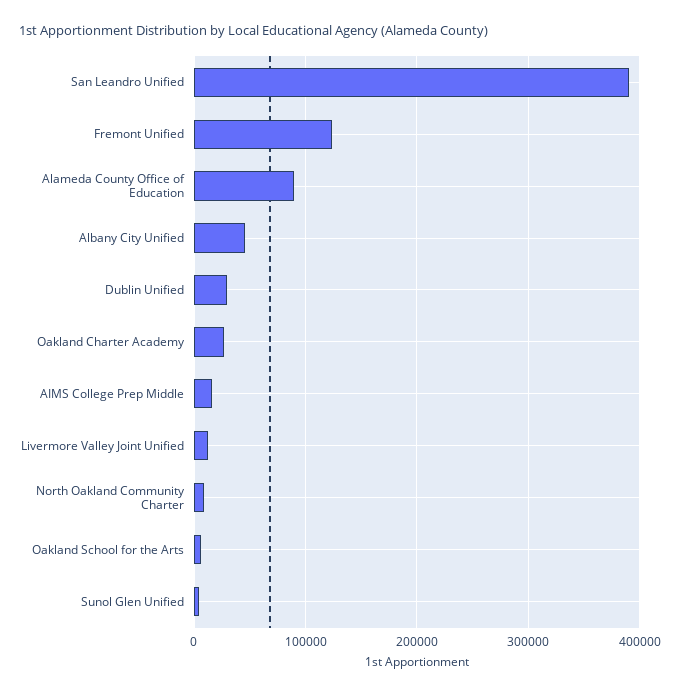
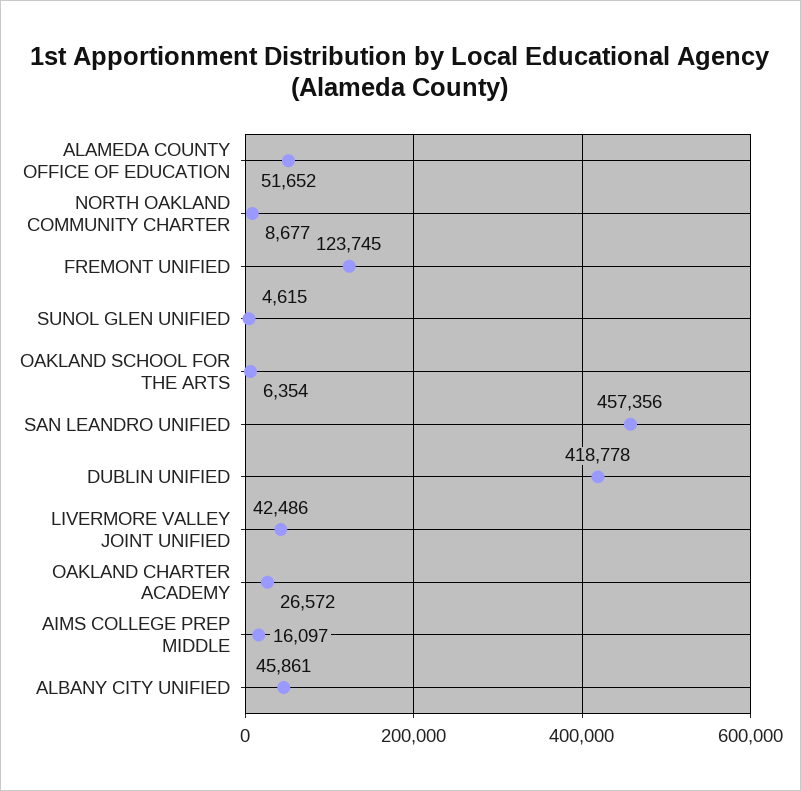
San Leandro Unified: 390000 -> 457356
Alameda County Office of Education: 90000 -> 51652
Dublin Unified: 30000 -> 418778
Livermore Valley Joint Unified: 10000 -> 42486

